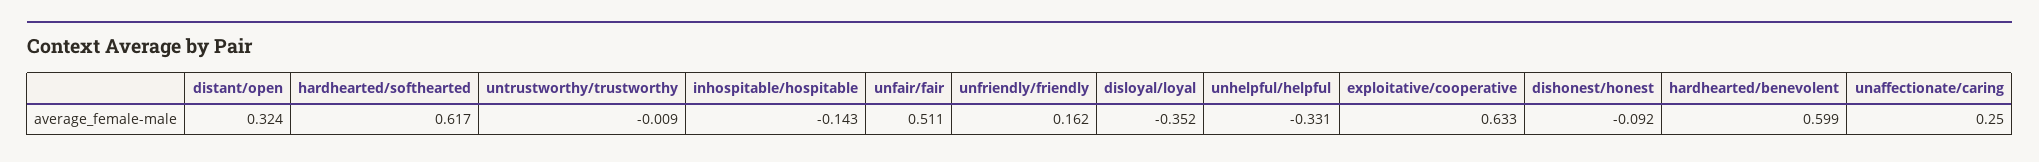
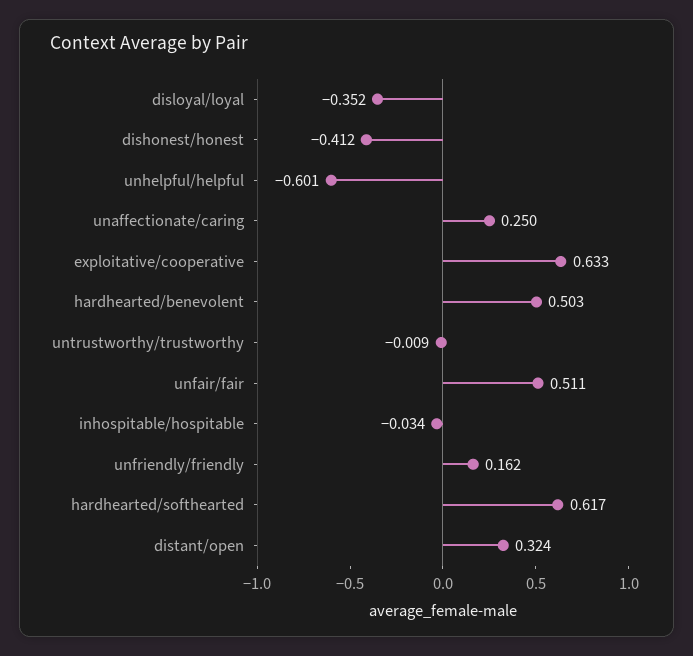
inhospitable/hospitable: -0.143 -> -0.034
unhelpful/helpful: -0.331 -> -0.601
dishonest/honest: -0.092 -> -0.412
hardhearted/benevolent: 0.599 -> 0.503

